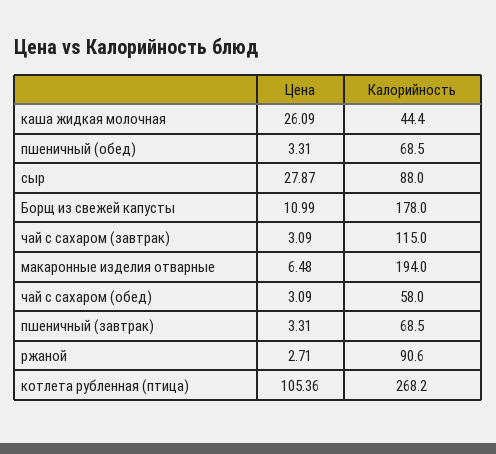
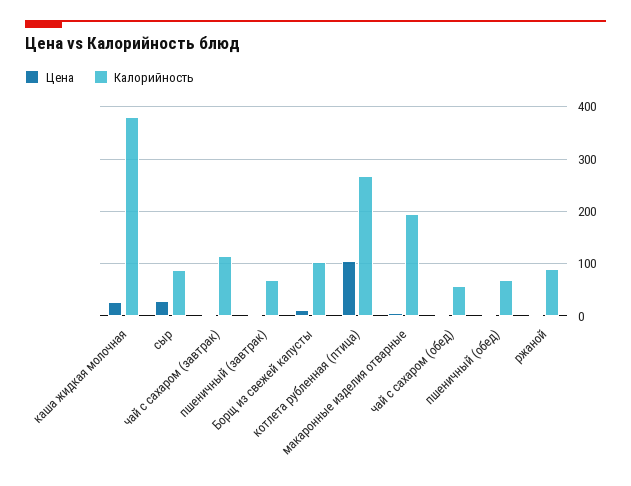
Калорийность, каша жидкая молочная: 44.4 -> 380
Калорийность, Борщ из свежей капусты: 178 -> 100

